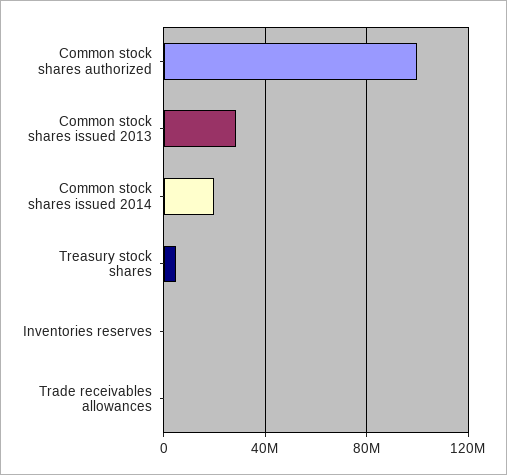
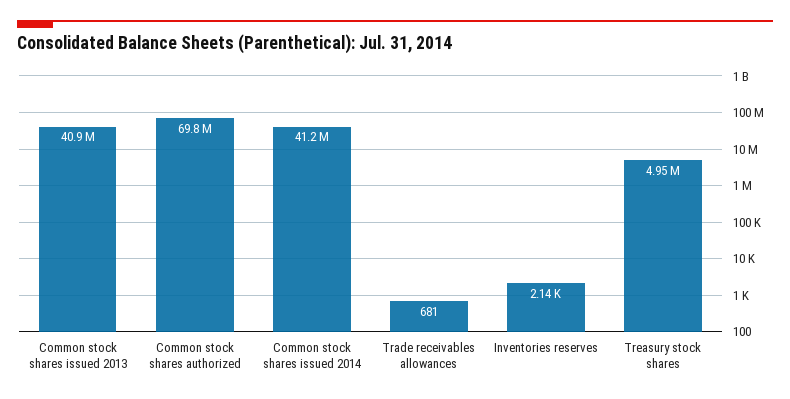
Common stock shares authorized: 100000000 -> 69800000
Common stock shares issued 2013: 30000000 -> 40900000
Common stock shares issued 2014: 20000000 -> 41200000

